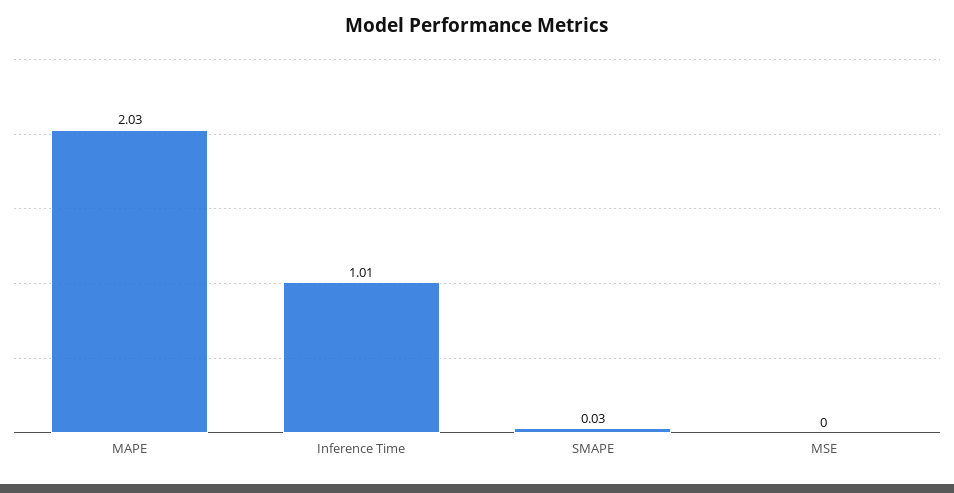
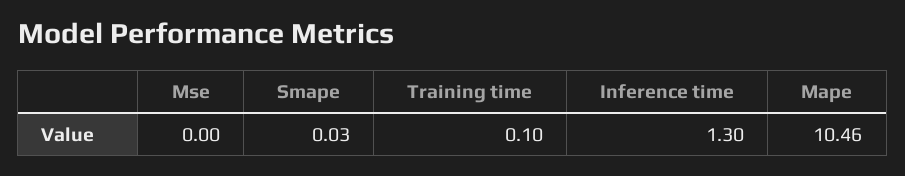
MAPE: 2.03 -> 10.46
Inference Time: 1.01 -> 1.3
Training time: none -> 0.1

